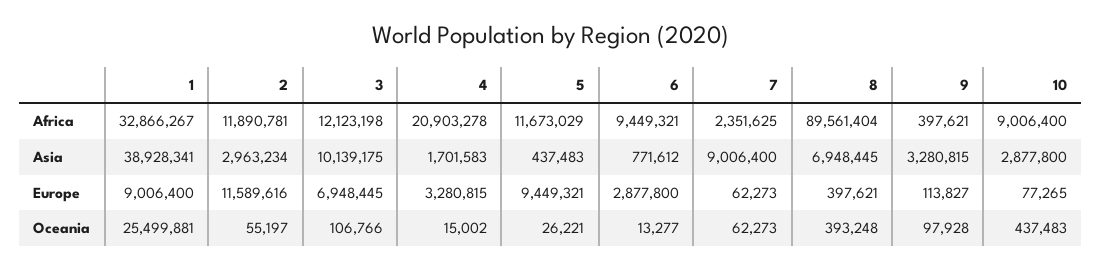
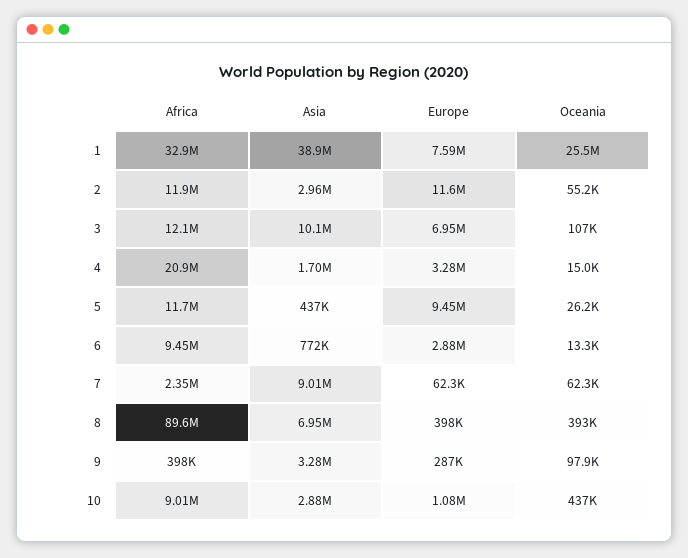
1, Europe: 9006400 -> 7590000
9, Europe: 113827 -> 287000
10, Europe: 77265 -> 1080000

